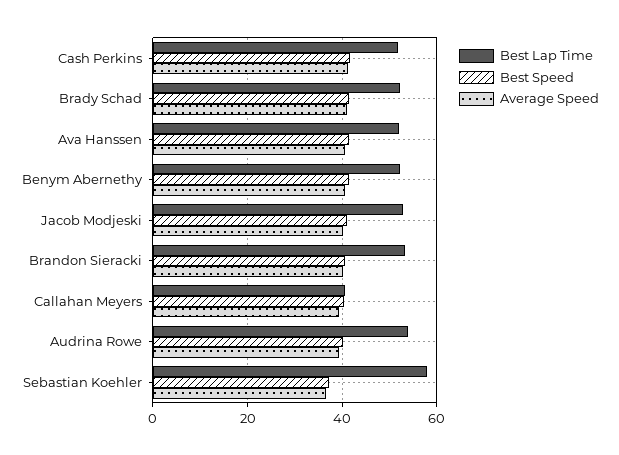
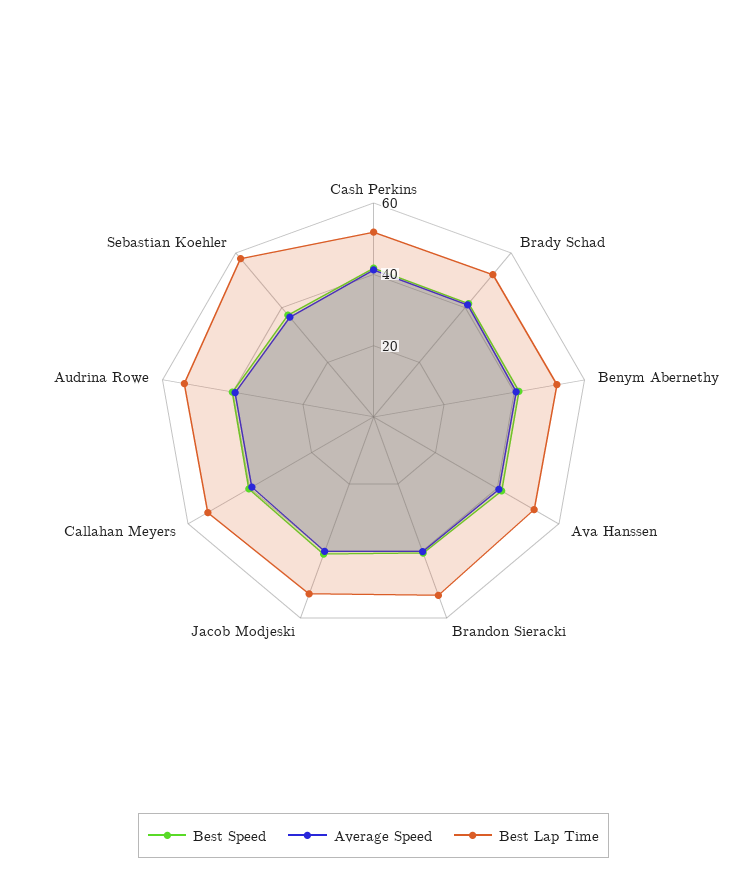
Best Lap Time, Callahan Meyers: 40 -> 55

